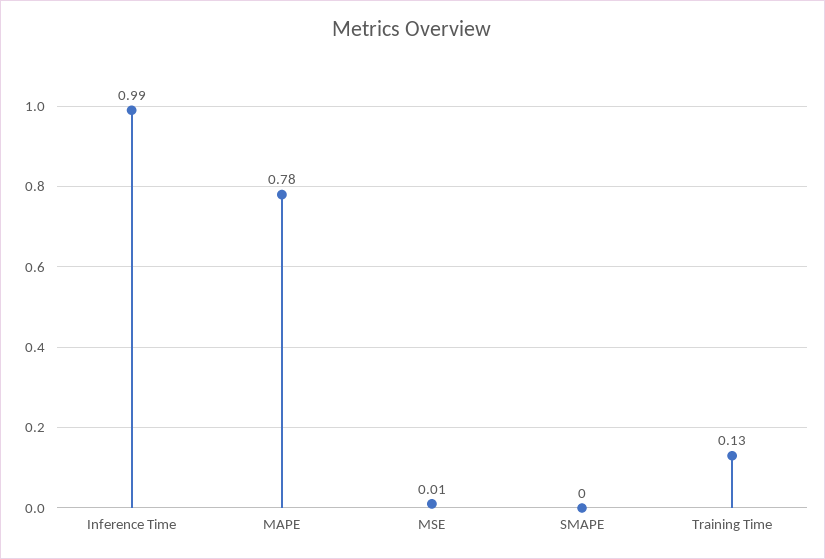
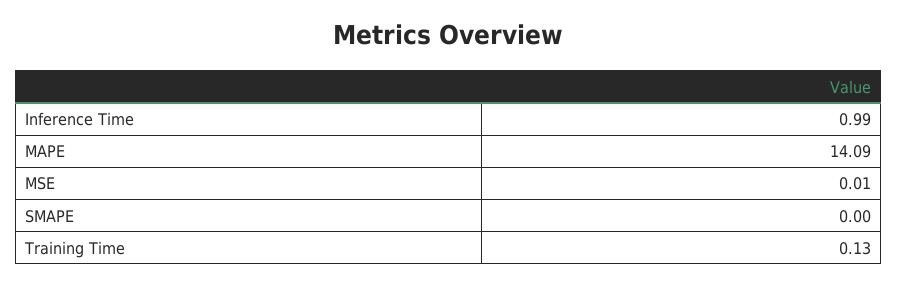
MAPE: 0.78 -> 14.09

